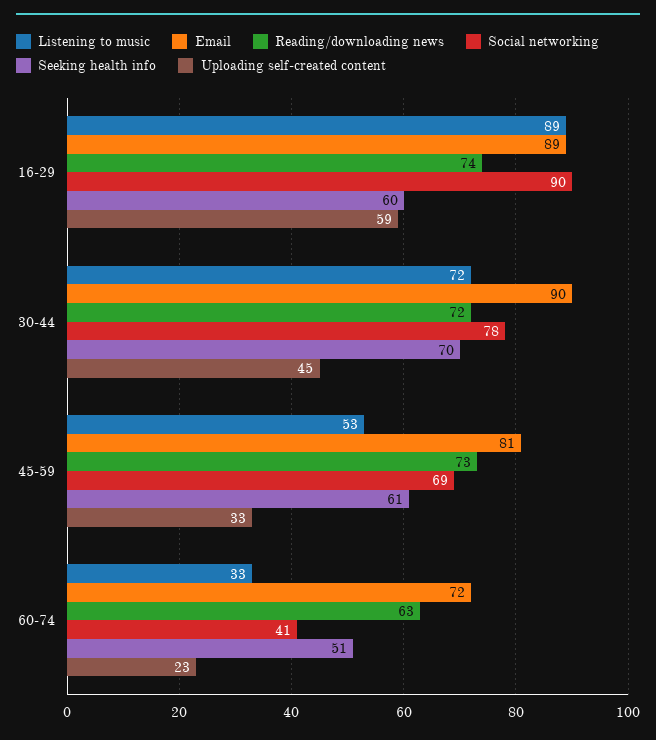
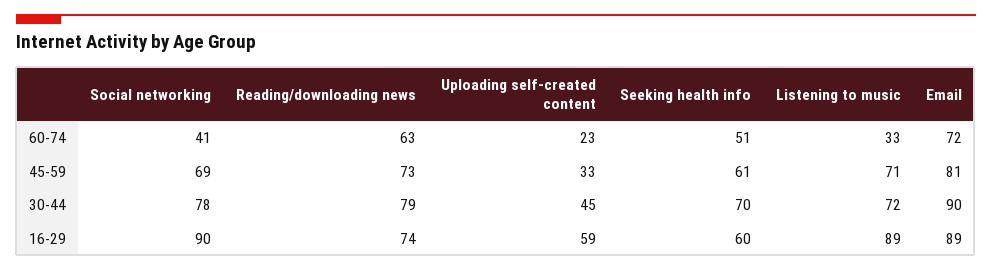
Reading/downloading news, 30-44: 72 -> 79
Listening to music, 45-59: 53 -> 71

